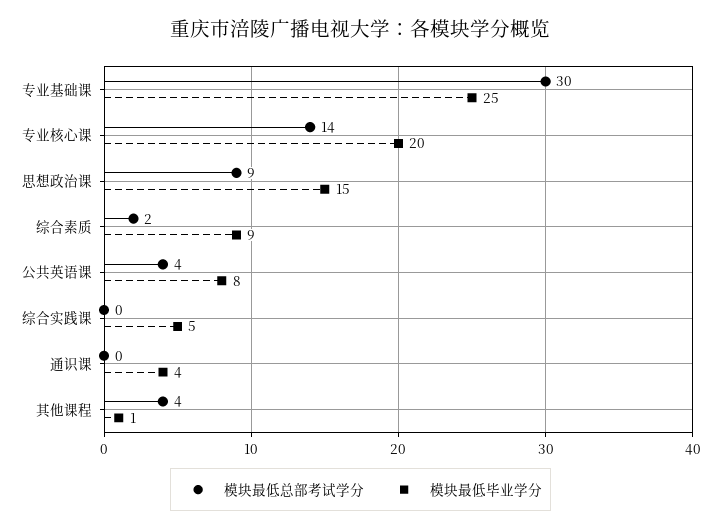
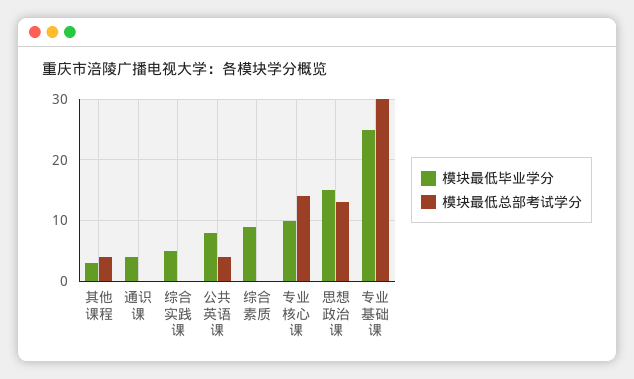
模块最低毕业学分, 专业核心课: 20 -> 10
模块最低总部考试学分, 思想政治课: 9 -> 13
模块最低总部考试学分, 综合素质: 2 -> 0
模块最低毕业学分, 其他课程: 1 -> 3

